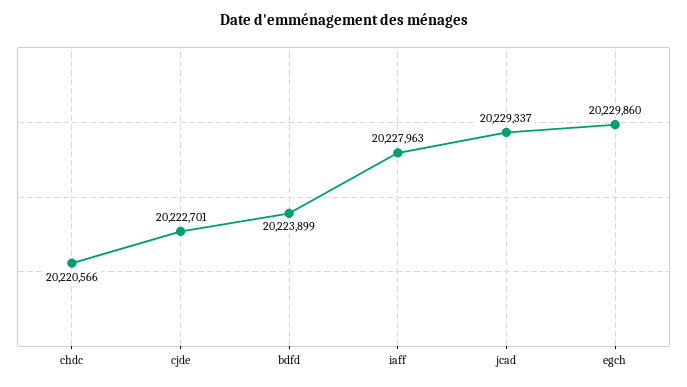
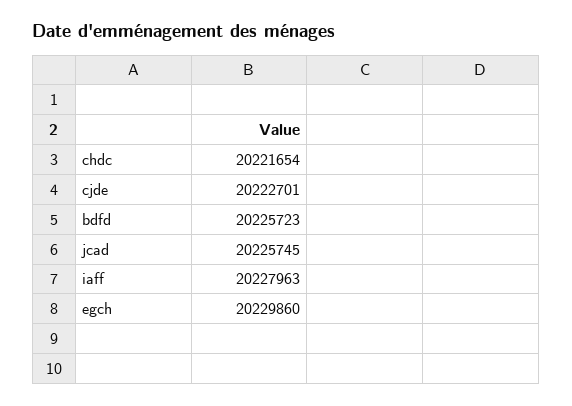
chdc: 20220566 -> 20221654
bdfd: 20223899 -> 20225723
jcad: 20229337 -> 20225745

